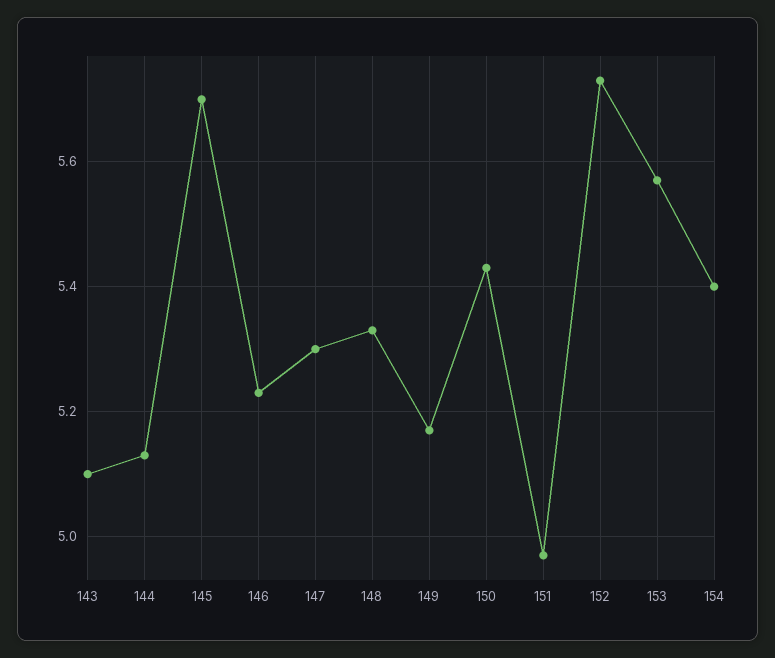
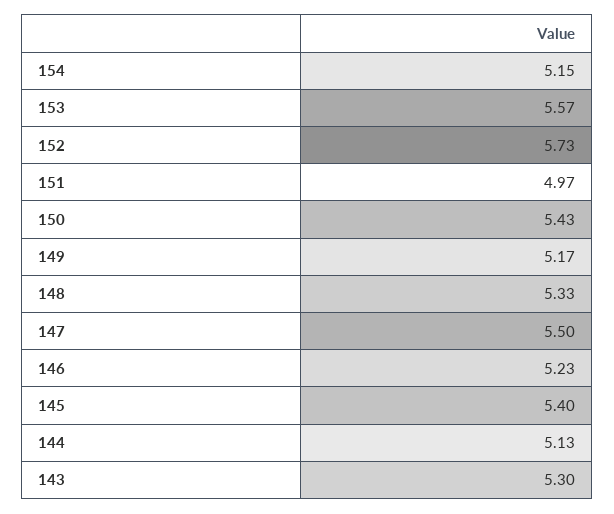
143: 5.1 -> 5.3
145: 5.7 -> 5.4
147: 5.3 -> 5.5
154: 5.4 -> 5.15

